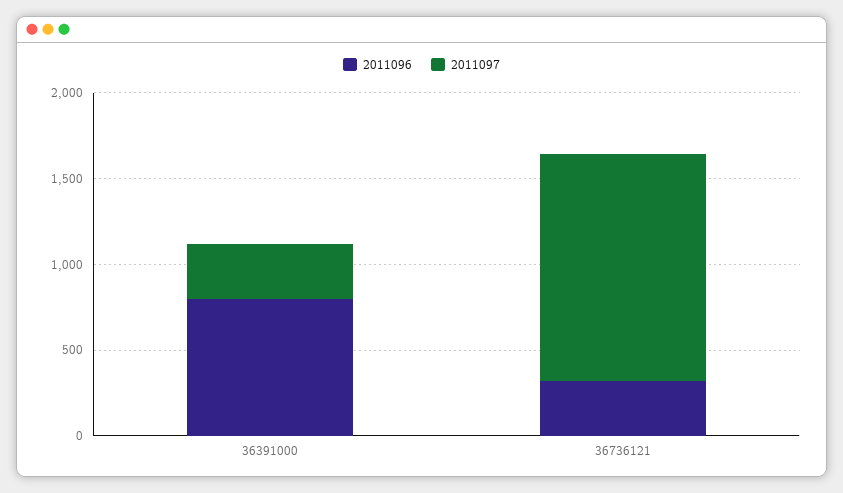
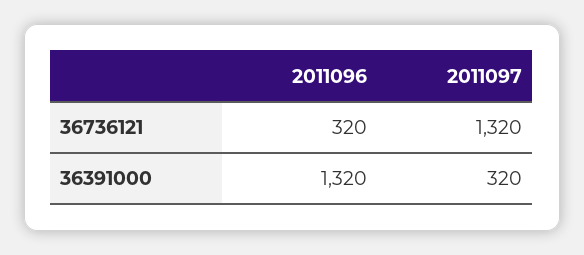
2011096, 36391000: 800 -> 1320

